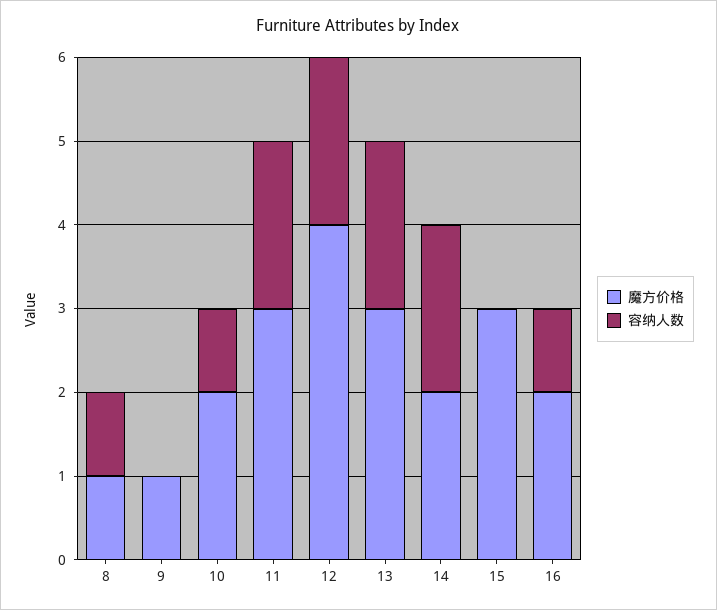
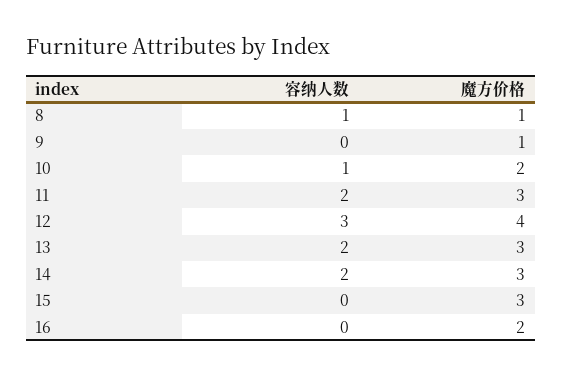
容纳人数, 12: 2 -> 3
魔方价格, 14: 2 -> 3
容纳人数, 16: 1 -> 0

